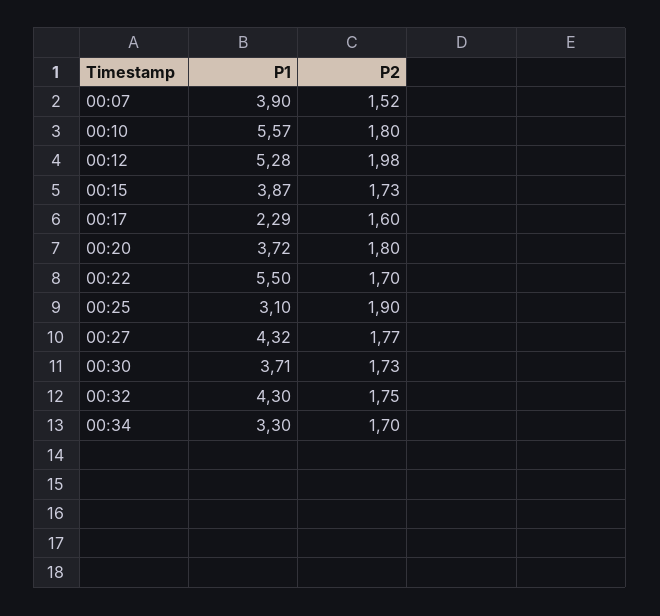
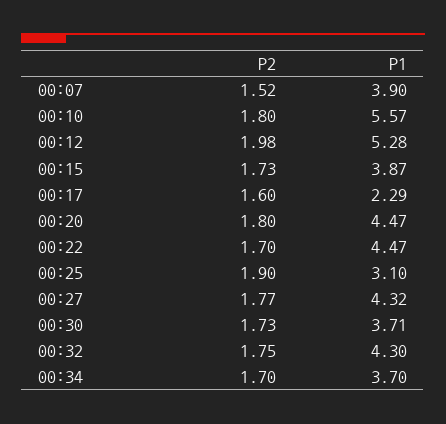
P1, 00:20: 3.72 -> 4.47
P1, 00:22: 5.5 -> 4.47
P1, 00:34: 3.3 -> 3.7

